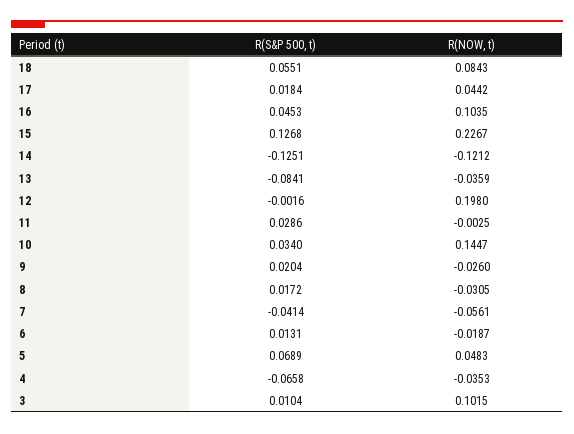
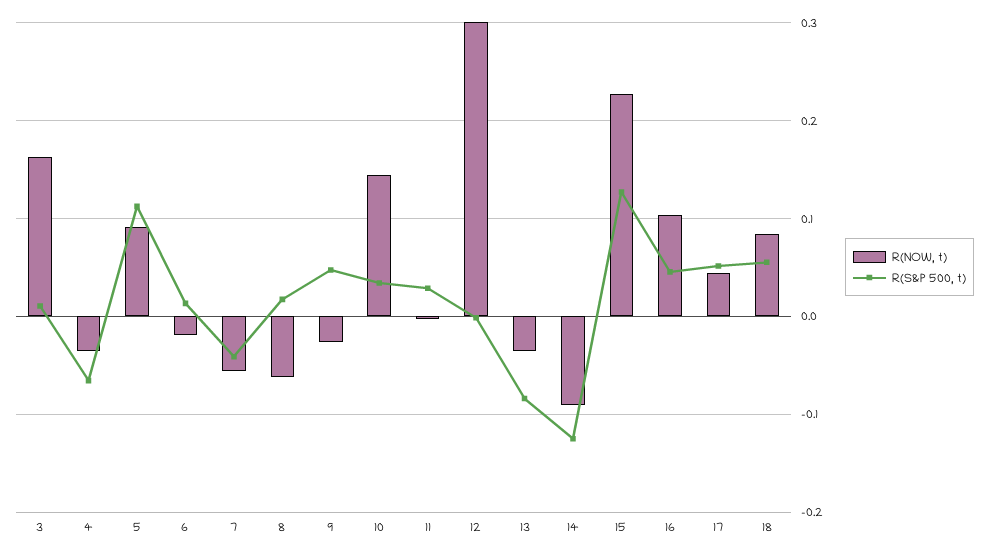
R(S&P 500, t), 17: 0.0184 -> 0.05
R(NOW, t), 14: -0.1212 -> -0.09
R(NOW, t), 12: 0.198 -> 0.3
R(S&P 500, t), 9: 0.0204 -> 0.05
R(NOW, t), 8: -0.0305 -> -0.06
R(S&P 500, t), 5: 0.0689 -> 0.11
R(NOW, t), 5: 0.0483 -> 0.09
R(NOW, t), 3: 0.1015 -> 0.16

